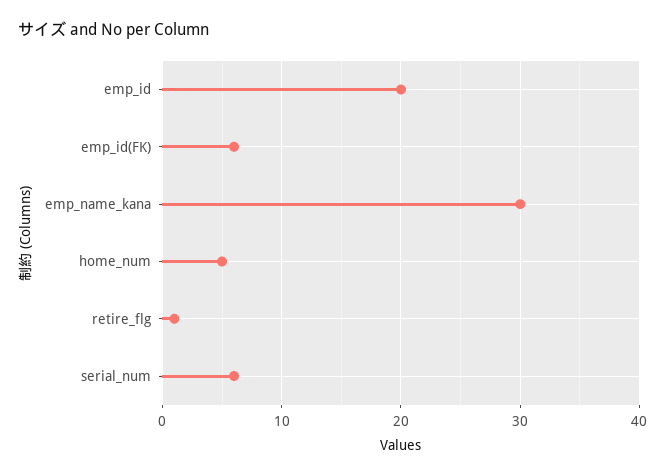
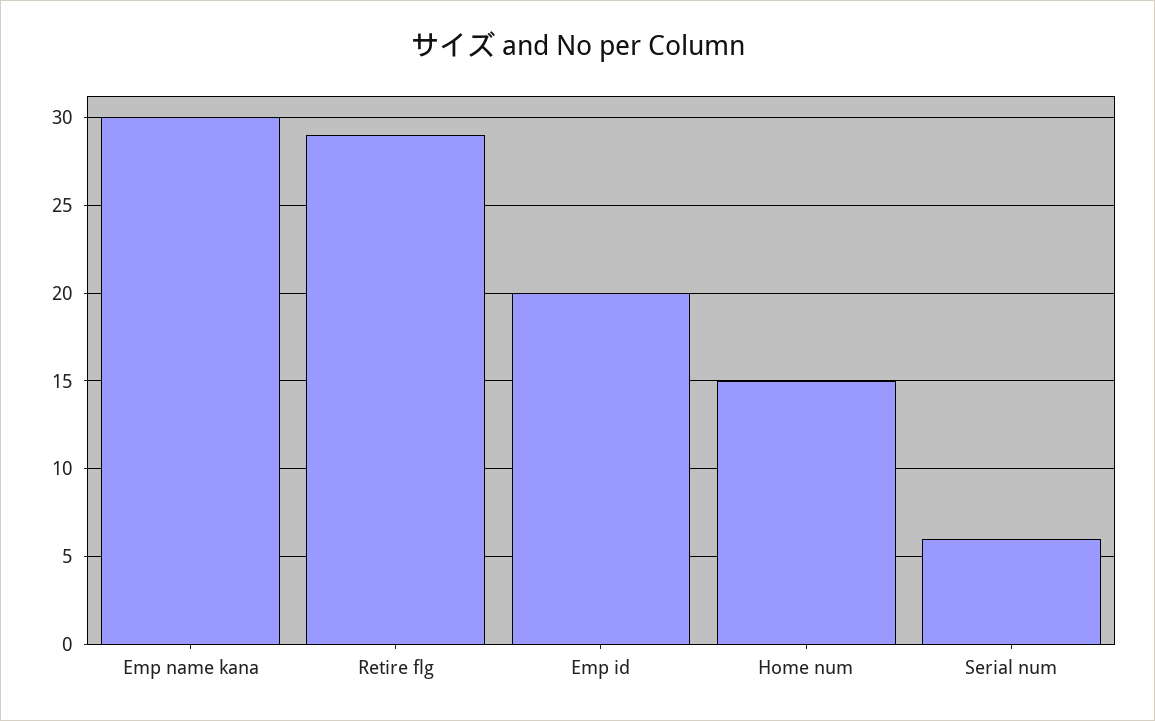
emp_id(FK): 6 -> none
home_num: 5 -> 15
retire_flg: 1 -> 29

